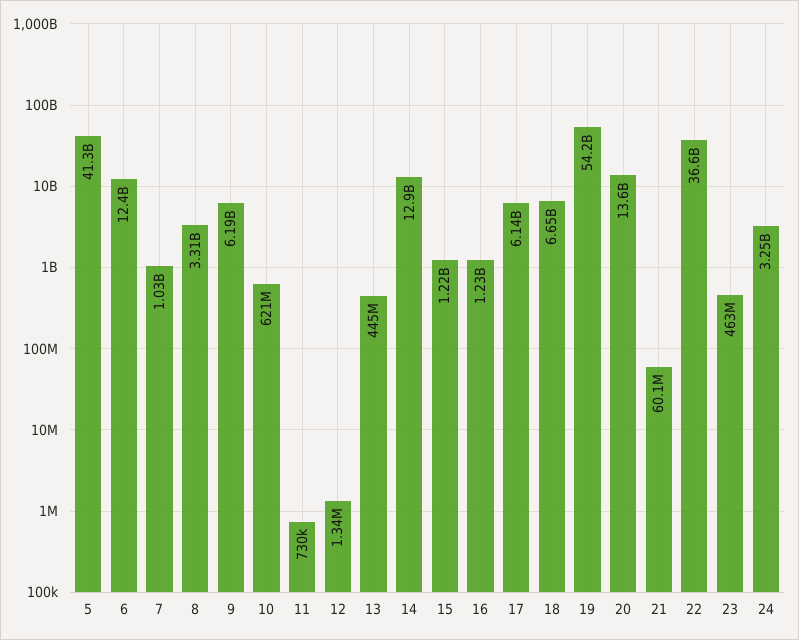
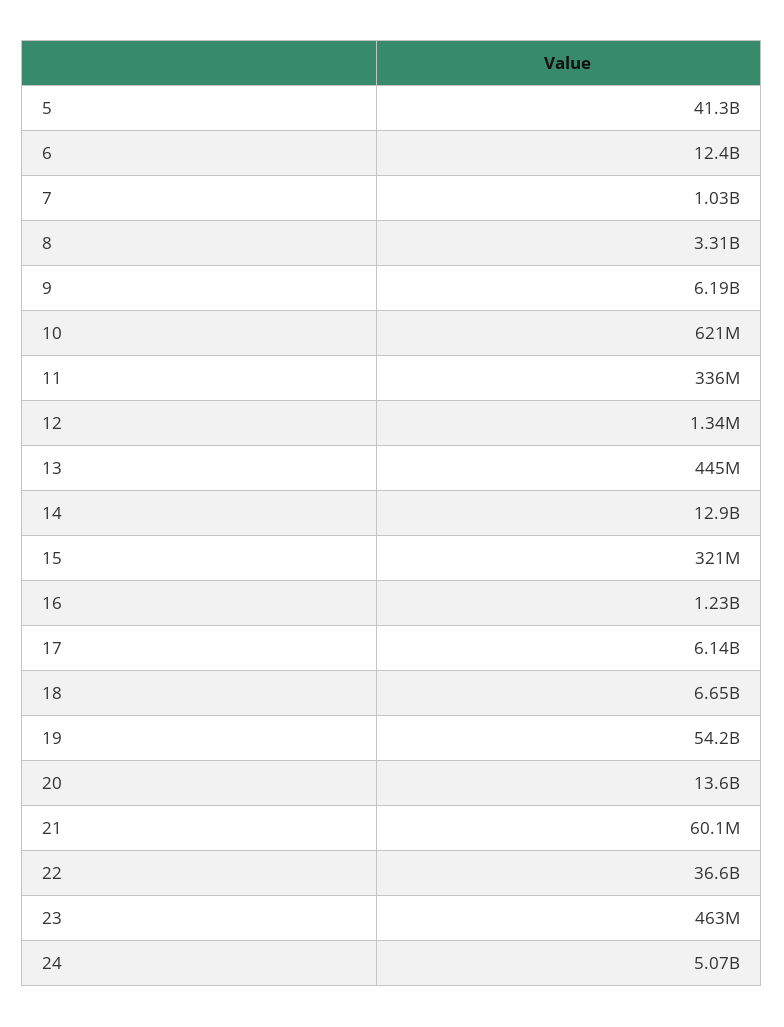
11: 730000 -> 336000000
15: 1220000000 -> 321000000
24: 3250000000 -> 5070000000

